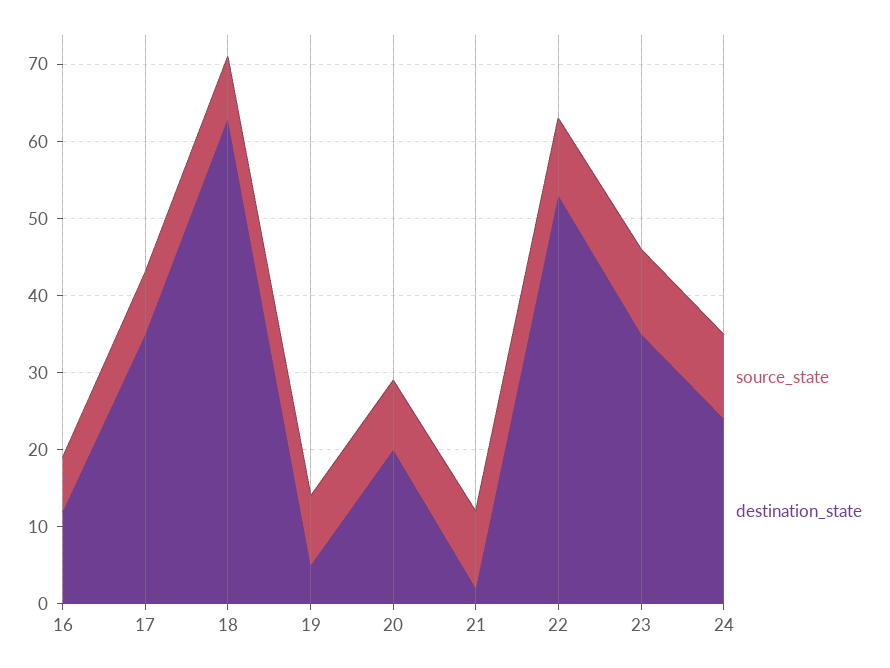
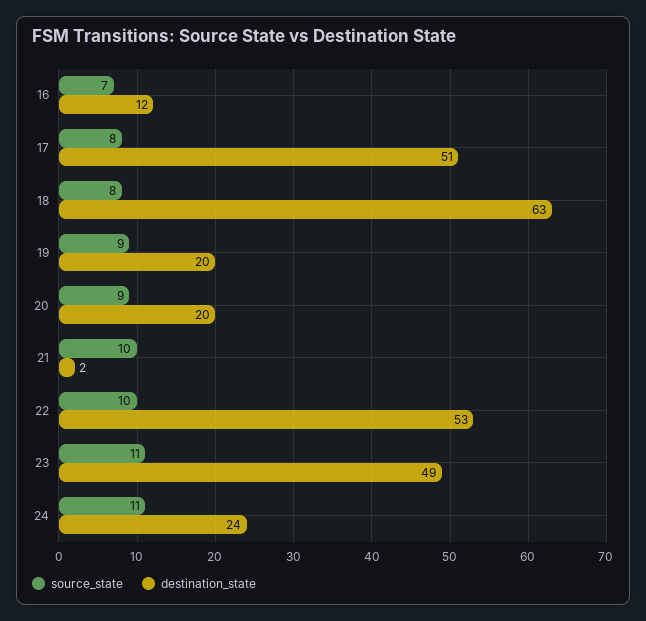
destination_state, 17: 35 -> 51
destination_state, 19: 5 -> 20
destination_state, 23: 35 -> 49

